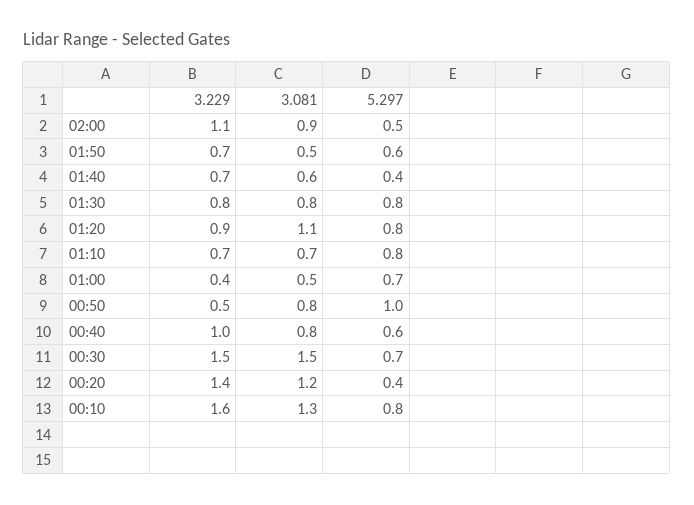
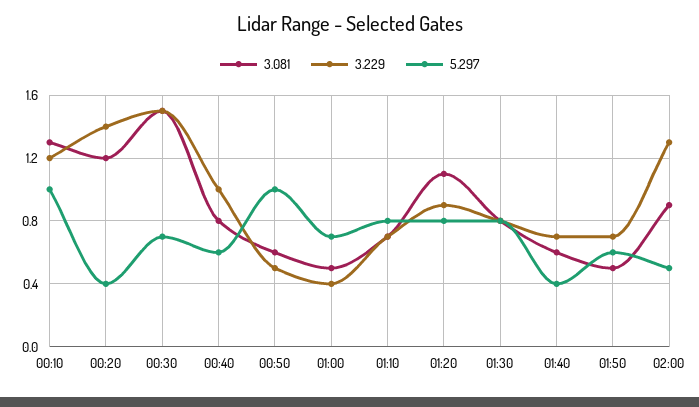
3.229, 02:00: 1.1 -> 1.3
3.081, 00:50: 0.8 -> 0.6
3.229, 00:10: 1.6 -> 1.2
5.297, 00:10: 0.8 -> 1

